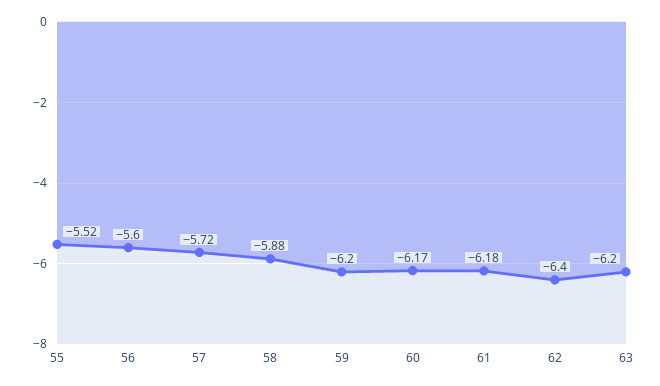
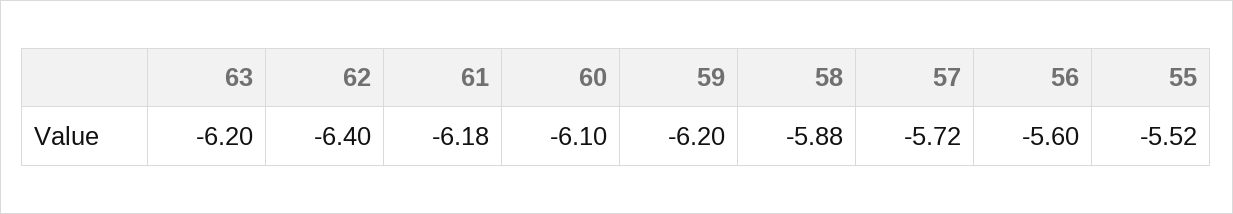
60: -6.17 -> -6.1

